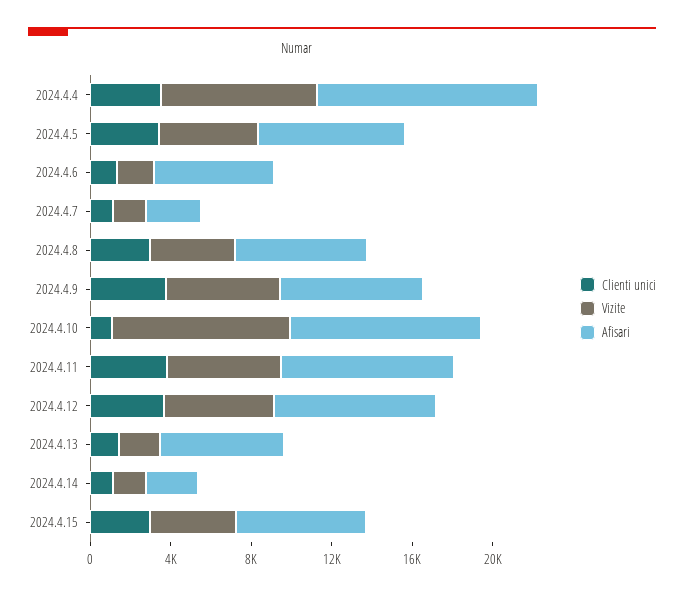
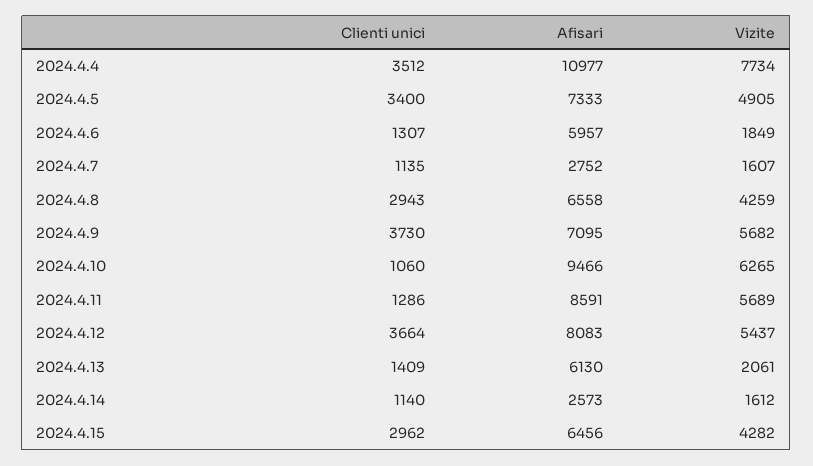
Vizite, 2024.4.10: 9000 -> 6265
Clienti unici, 2024.4.11: 4000 -> 1286

